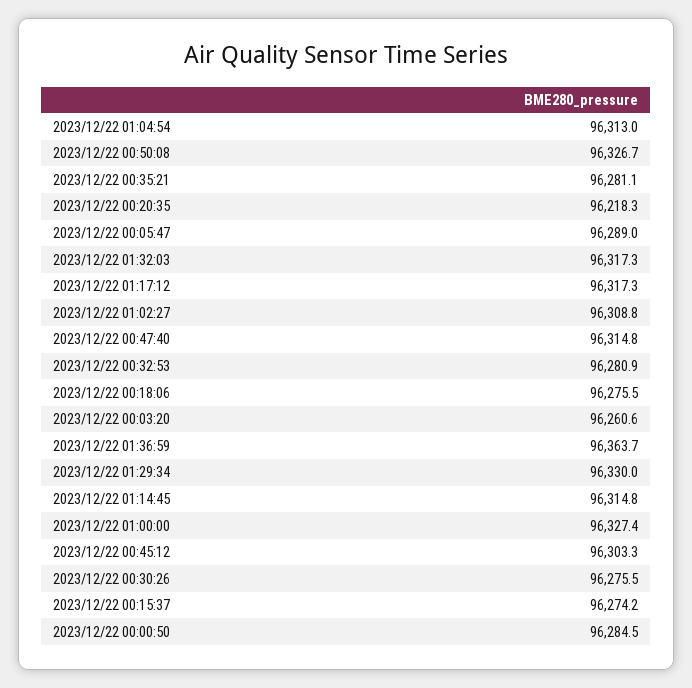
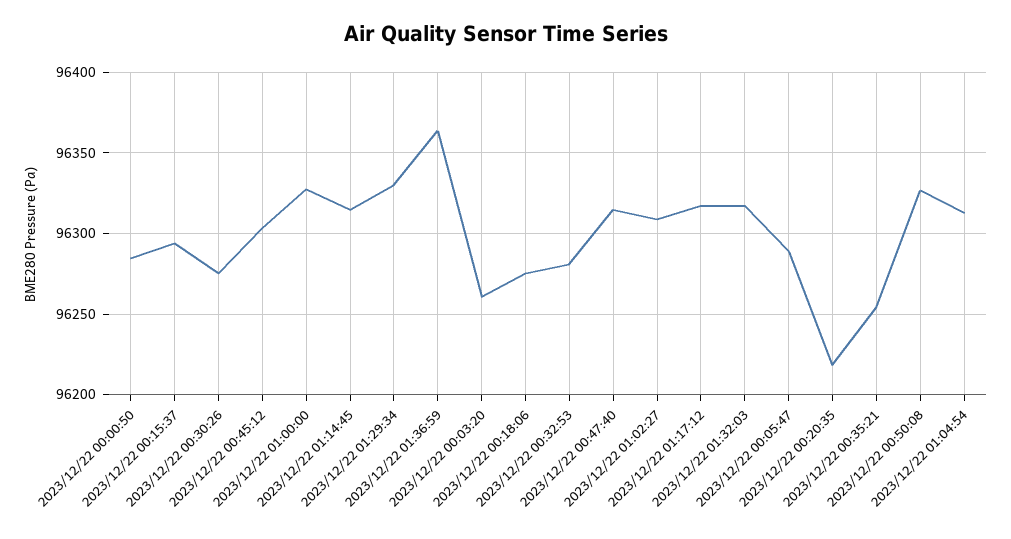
2023/12/22 00:35:21: 96281.1 -> 96255
2023/12/22 00:15:37: 96274.2 -> 96295

